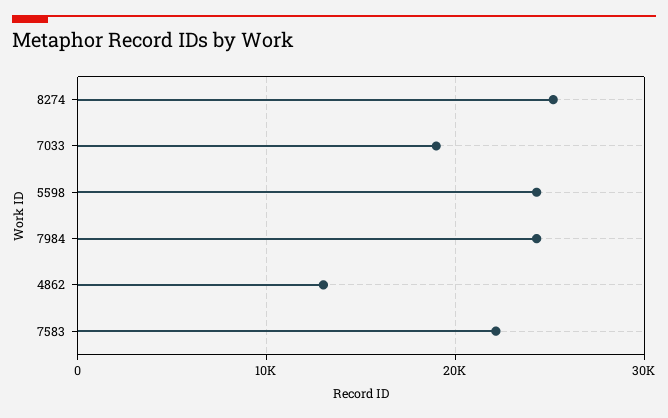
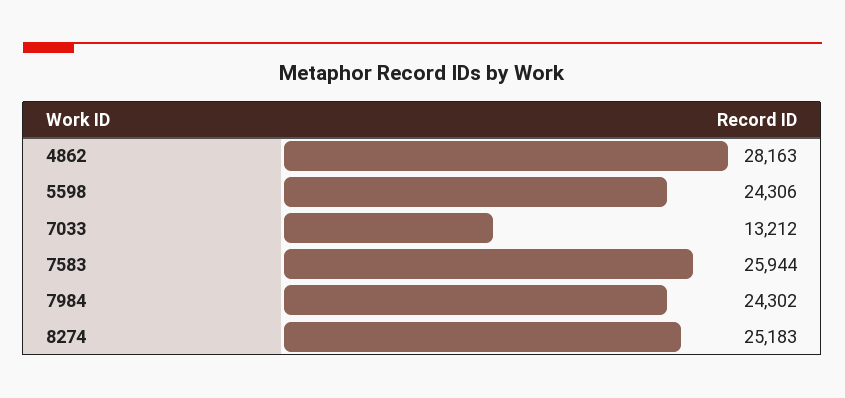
7033: 19000 -> 13212
4862: 13000 -> 28163
7583: 22000 -> 25944

